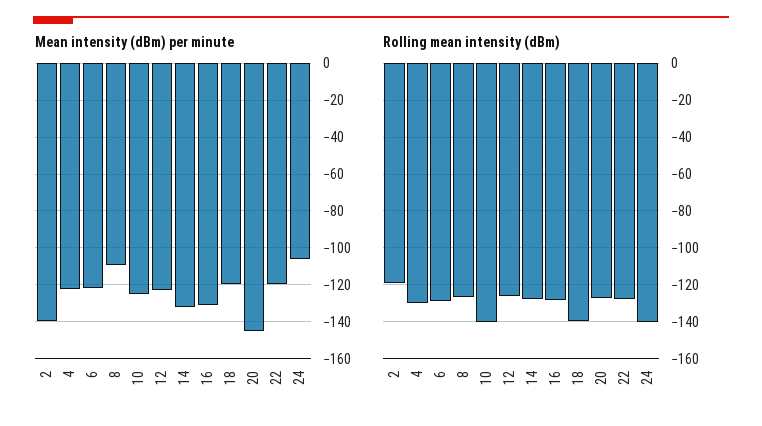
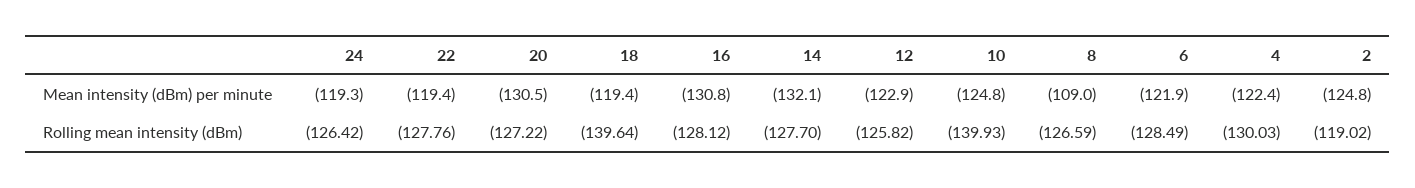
Mean intensity (dBm) per minute, 2: -140 -> -124.8
Mean intensity (dBm) per minute, 20: -145 -> -130.5
Mean intensity (dBm) per minute, 24: -105 -> -119.3
Rolling mean intensity (dBm), 24: -140 -> -126.42

